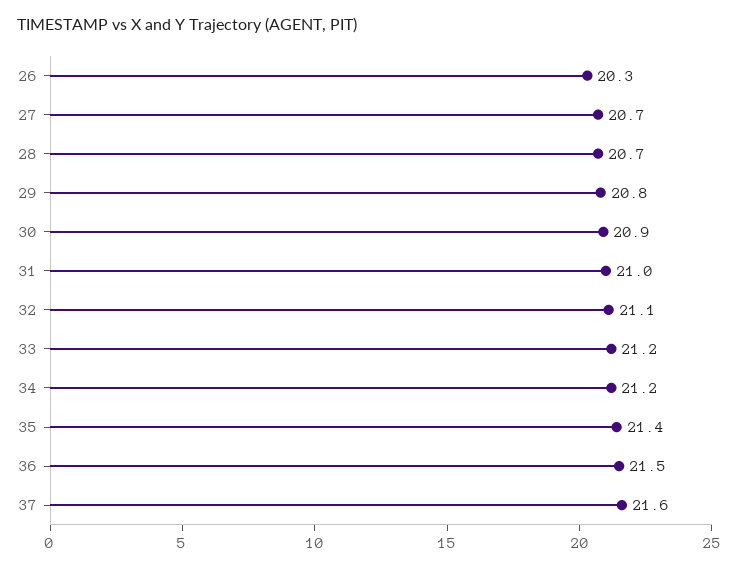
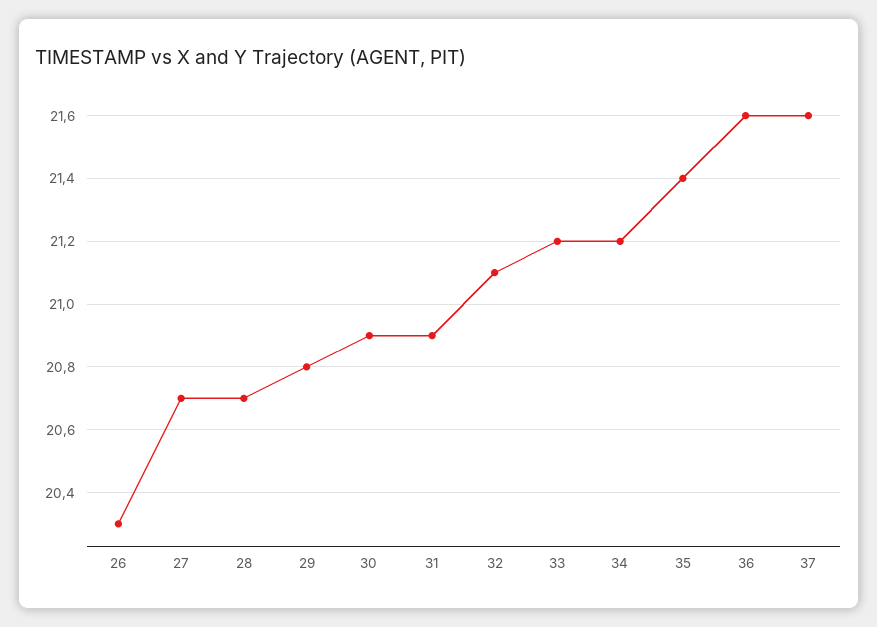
31: 21 -> 20.9
36: 21.5 -> 21.6

